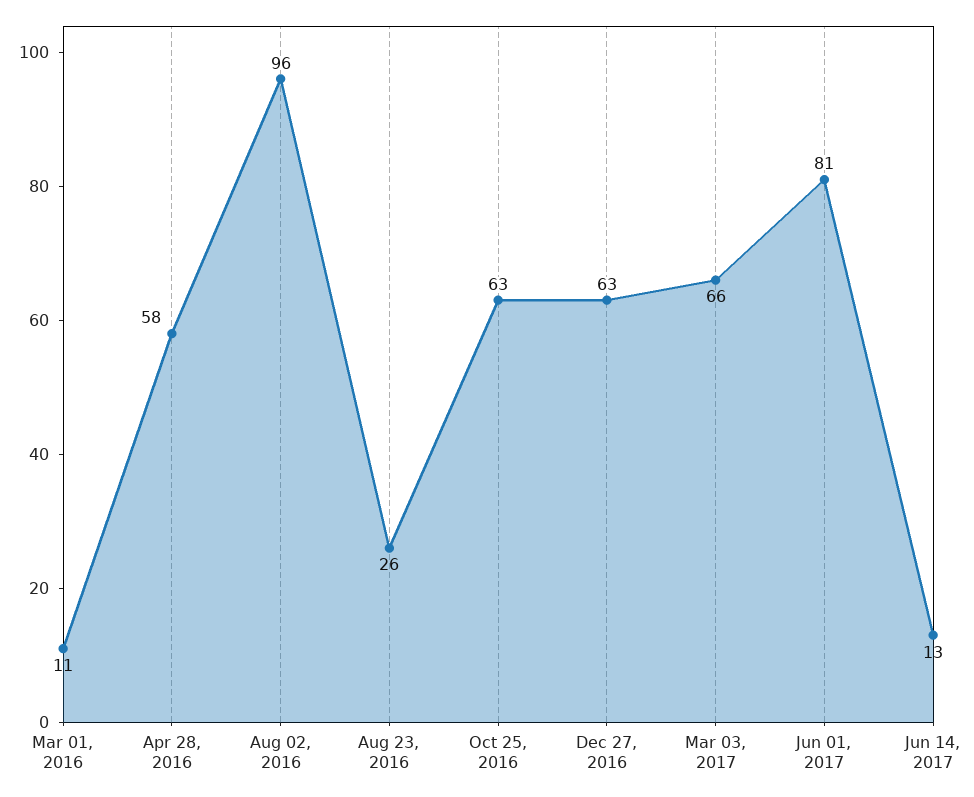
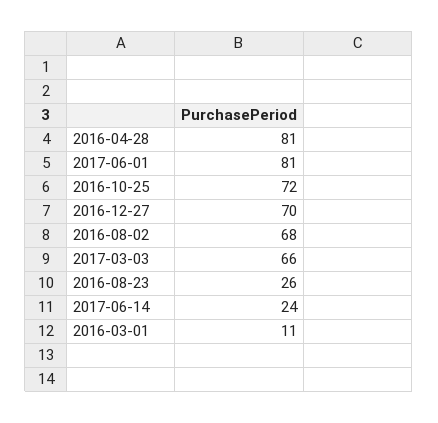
Apr 28, 2016: 58 -> 81
Aug 02, 2016: 96 -> 68
Oct 25, 2016: 63 -> 72
Dec 27, 2016: 63 -> 70
Jun 14, 2017: 13 -> 24

